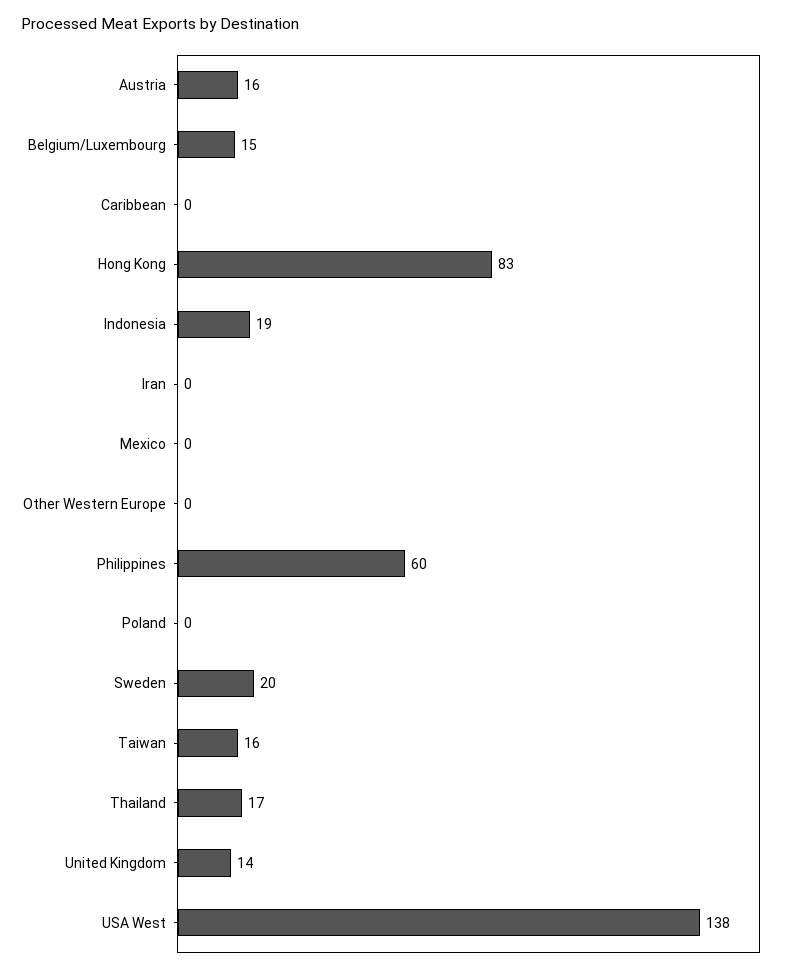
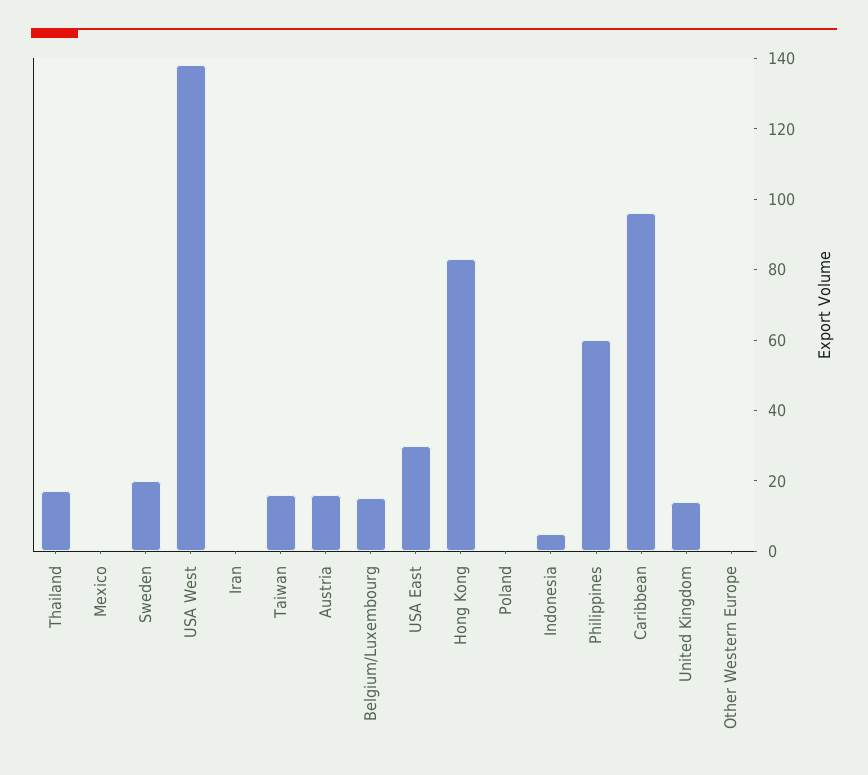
Caribbean: 0 -> 95
Indonesia: 19 -> 5
USA East: none -> 30

